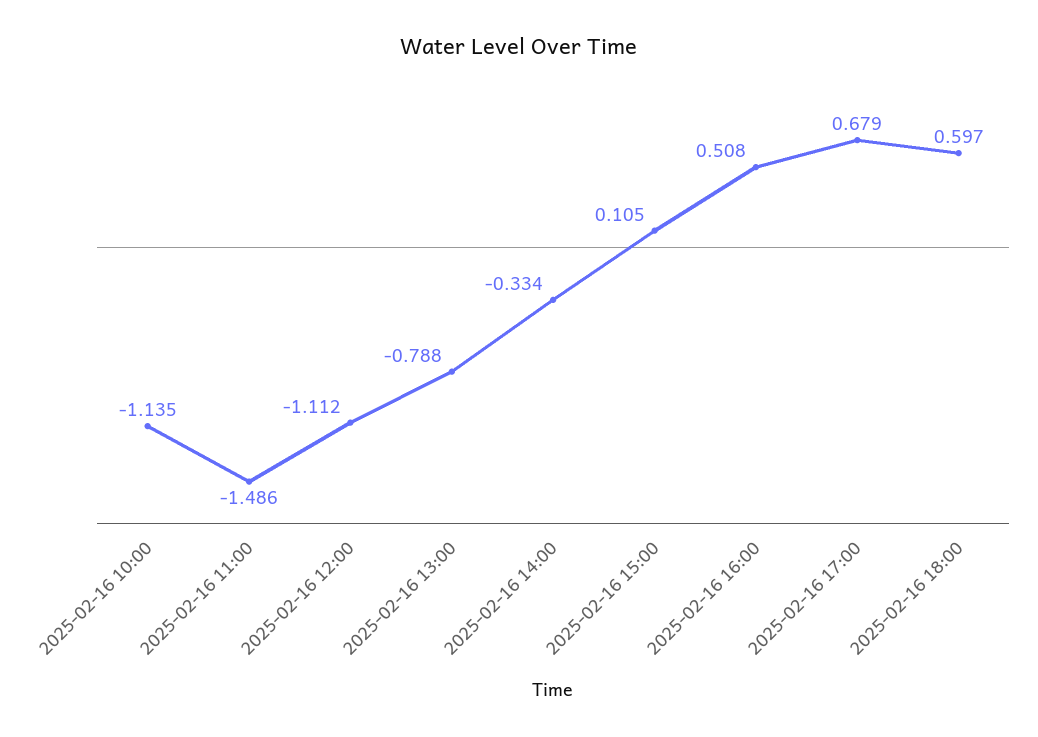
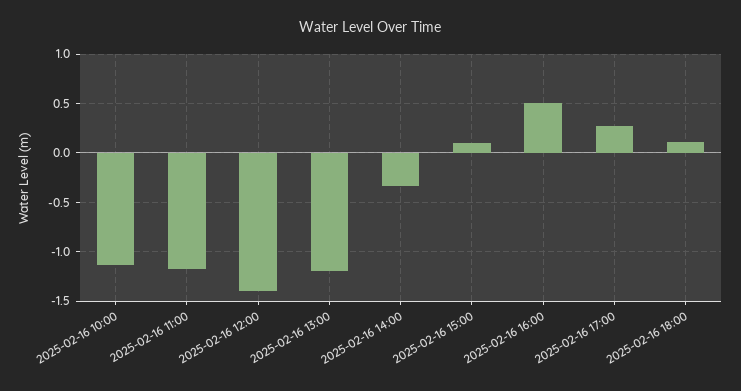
2025-02-16 11:00: -1.486 -> -1.2
2025-02-16 12:00: -1.112 -> -1.4
2025-02-16 13:00: -0.788 -> -1.2
2025-02-16 17:00: 0.679 -> 0.3
2025-02-16 18:00: 0.597 -> 0.1

